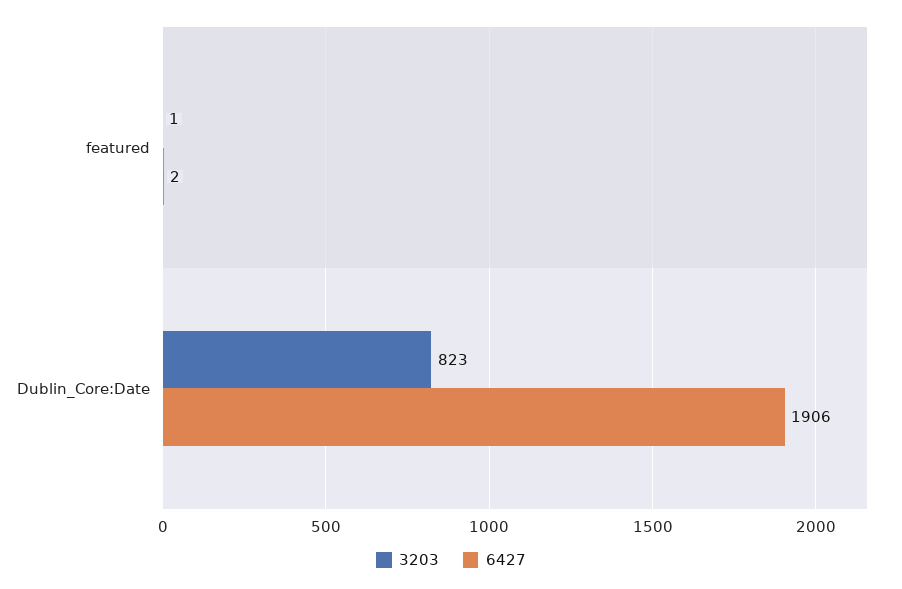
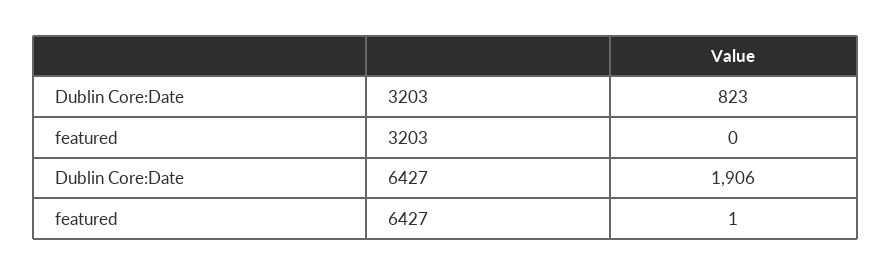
3203, featured: 1 -> 0
6427, featured: 2 -> 1

